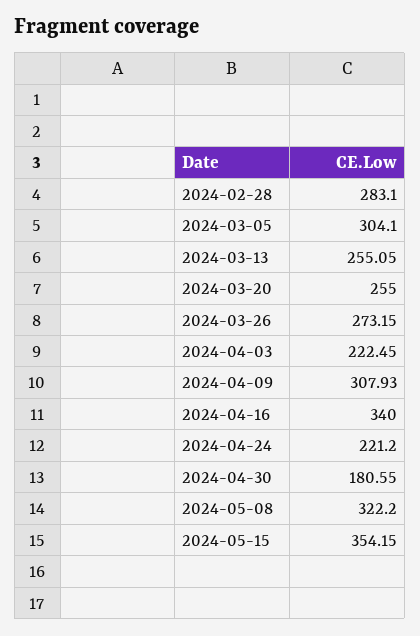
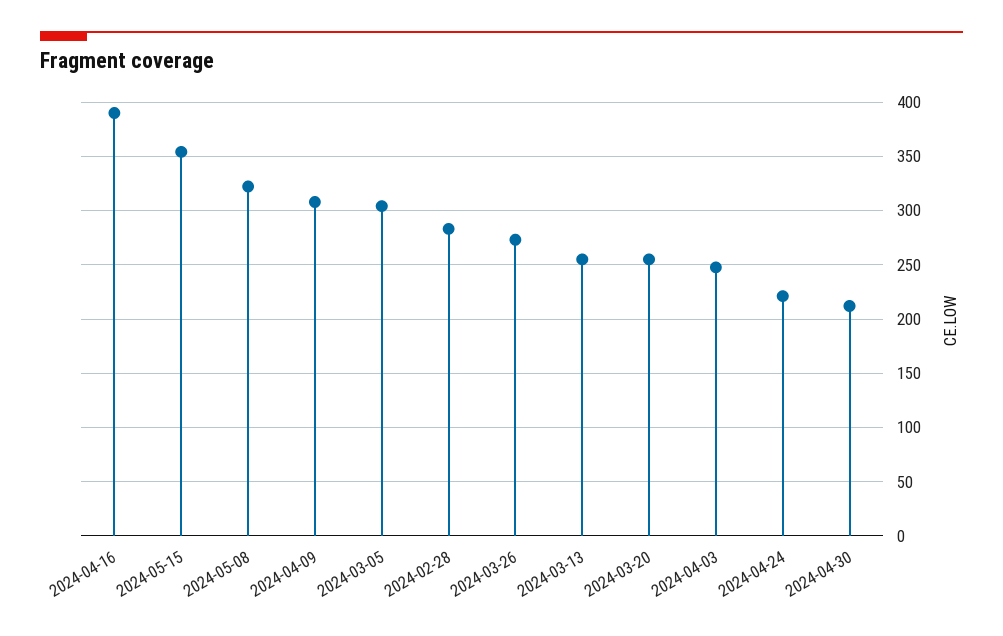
2024-04-03: 222.45 -> 250
2024-04-16: 340 -> 390
2024-04-30: 180.55 -> 210

